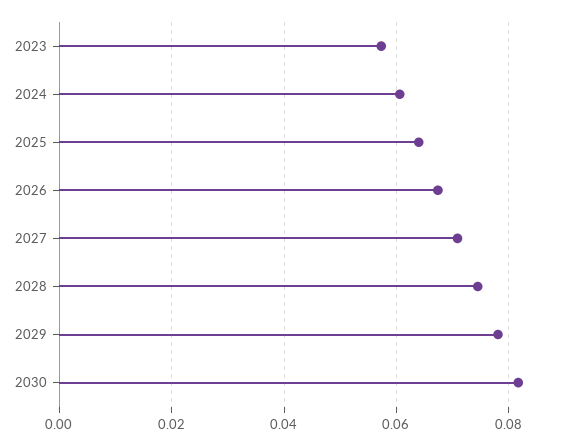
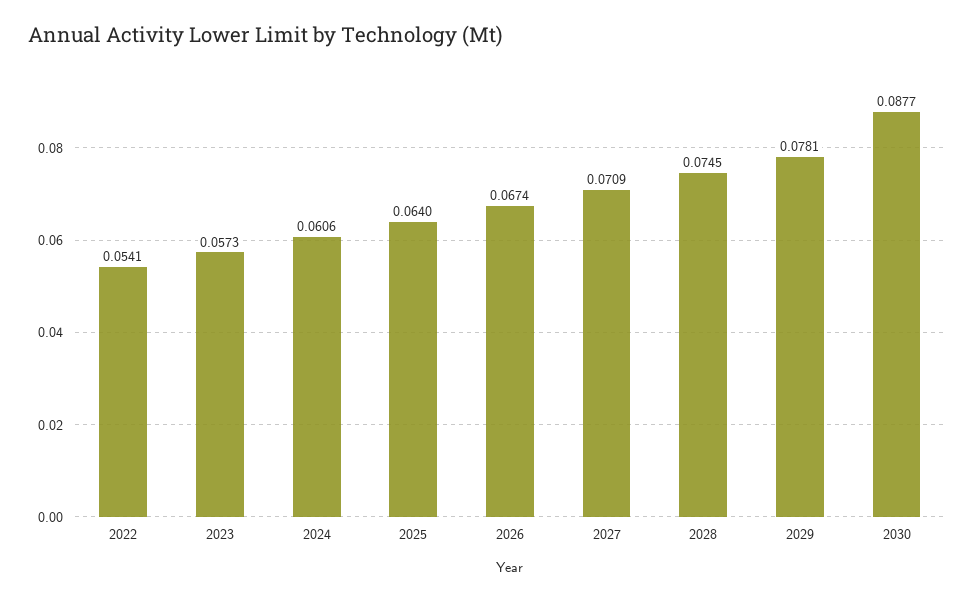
2030: 0.082 -> 0.0877
2022: none -> 0.0541

